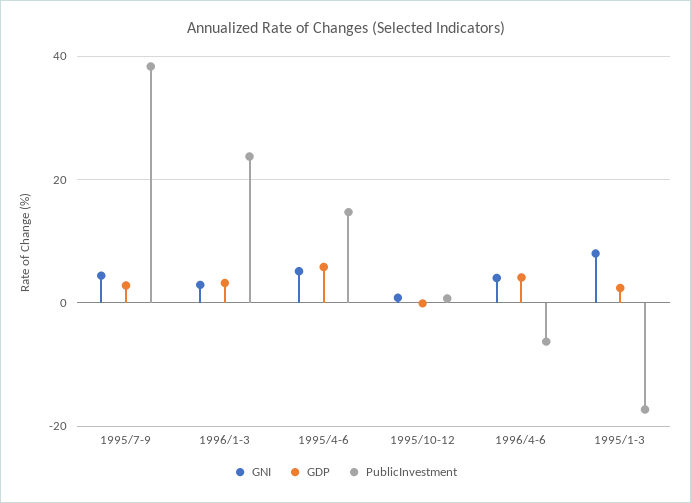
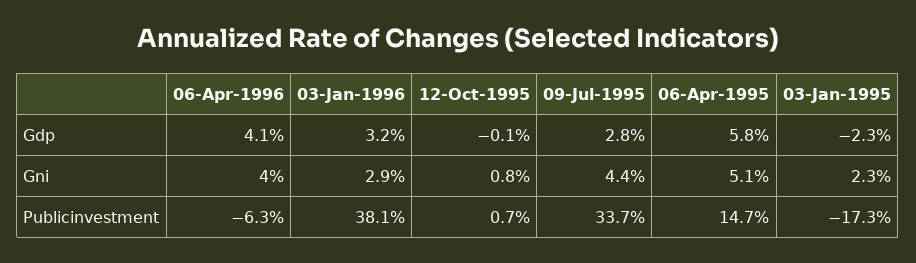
PublicInvestment, 1995/7-9: 38 -> 33.7
PublicInvestment, 1996/1-3: 24 -> 38.1
GNI, 1995/1-3: 8 -> 2.3
GDP, 1995/1-3: 2 -> -2.3

